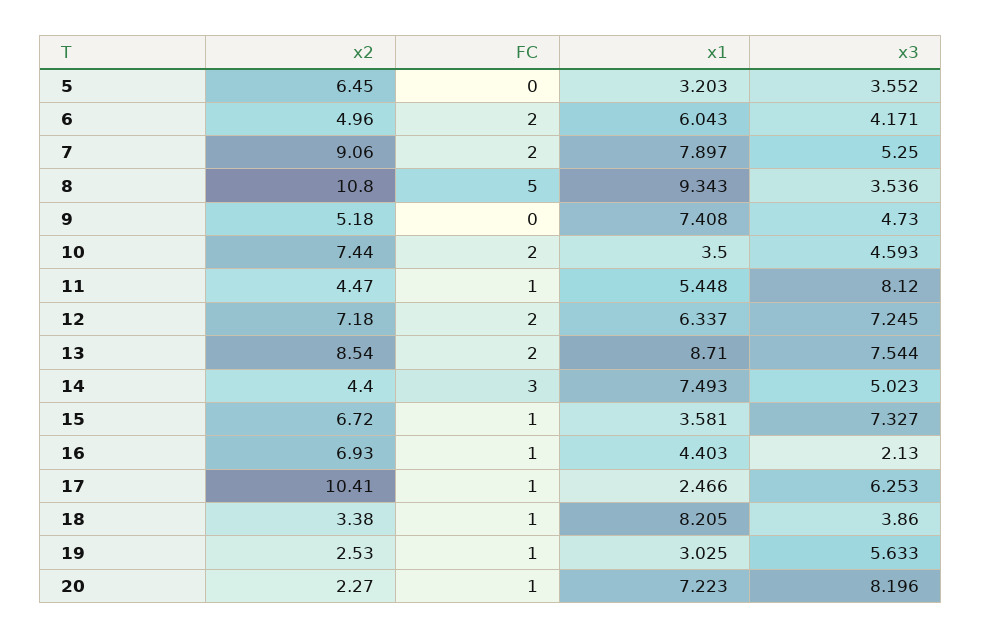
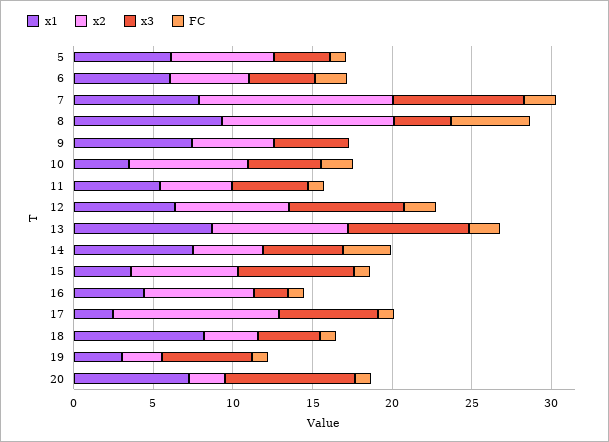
FC, 5: 0 -> 1
x1, 5: 3.203 -> 6
x2, 7: 9.06 -> 12
x3, 7: 5.25 -> 8
x3, 11: 8.12 -> 5

